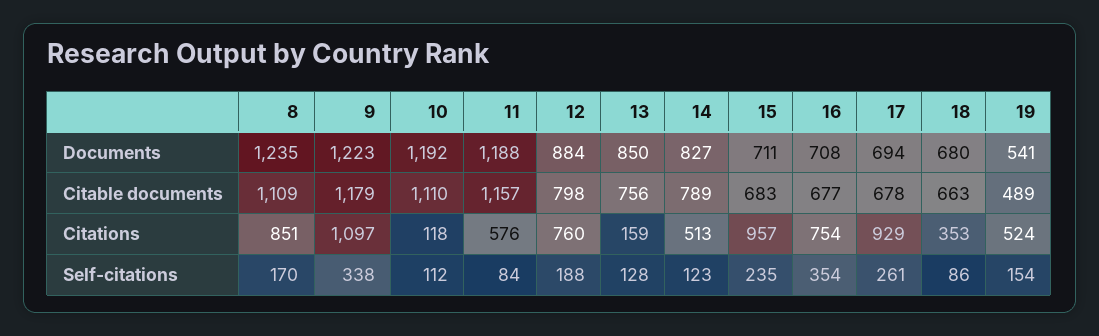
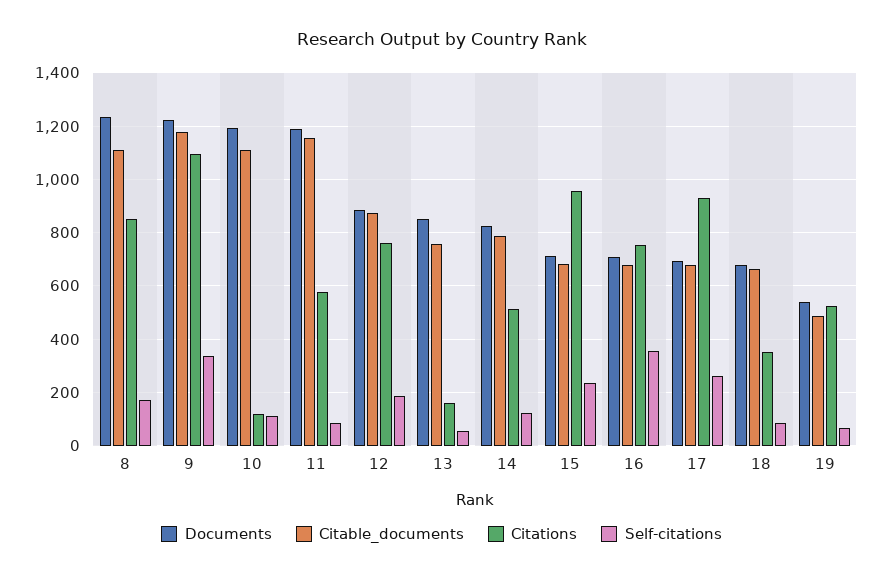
Citable documents, 12: 798 -> 875
Self-citations, 13: 128 -> 50
Self-citations, 19: 154 -> 75

